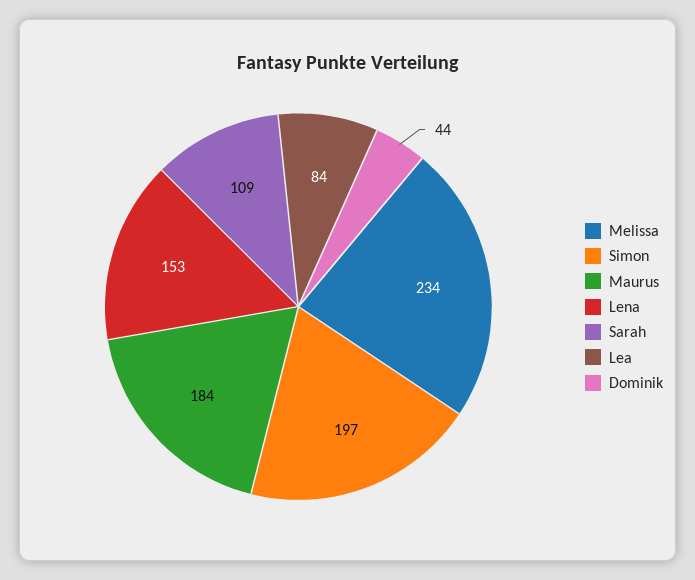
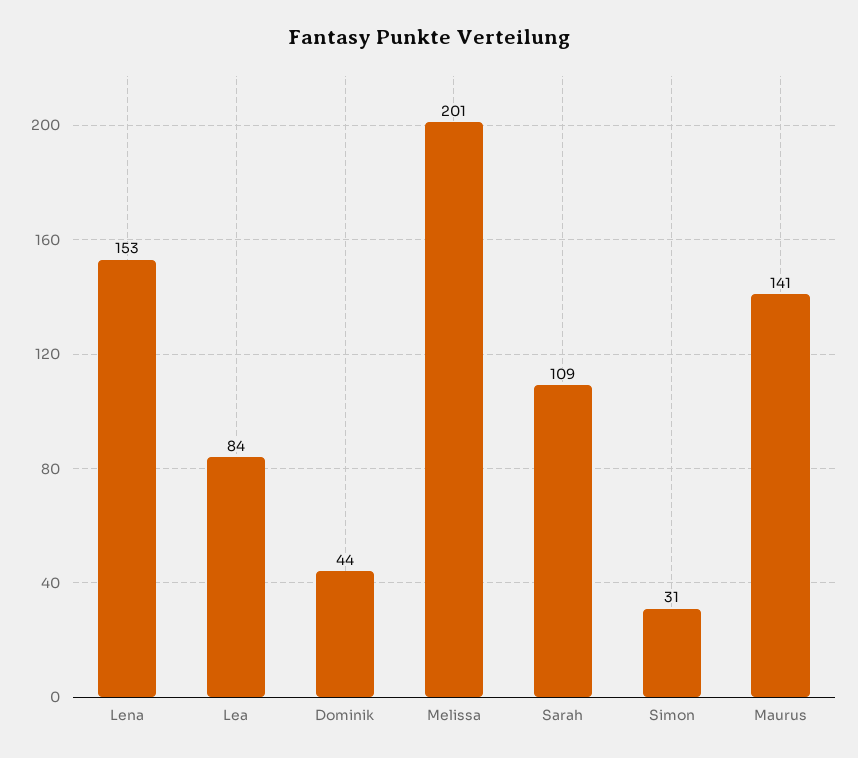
Melissa: 234 -> 201
Simon: 197 -> 31
Maurus: 184 -> 141

